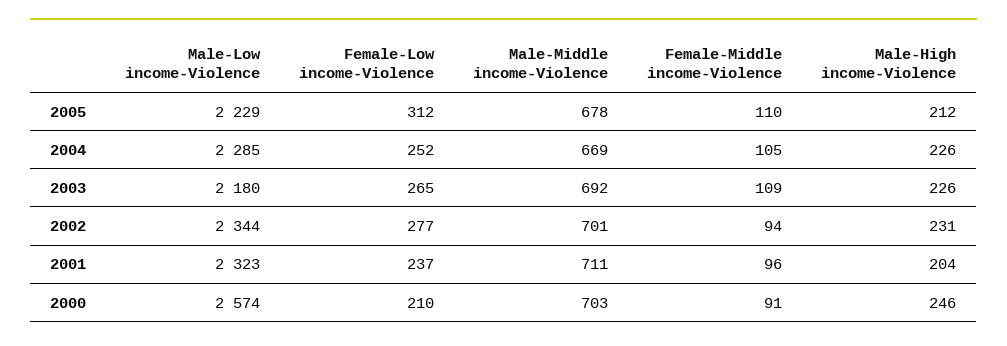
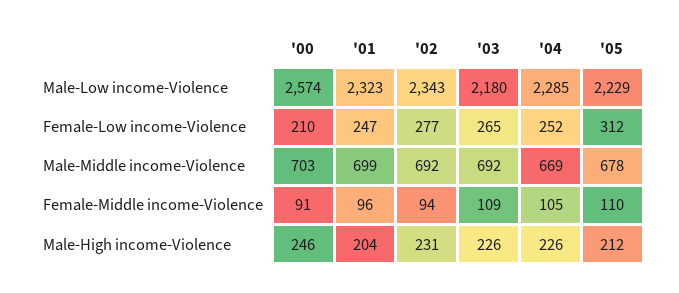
Male-Low income-Violence, 2002: 2344 -> 2343
Male-Middle income-Violence, 2002: 701 -> 692
Female-Low income-Violence, 2001: 237 -> 247
Male-Middle income-Violence, 2001: 711 -> 699

